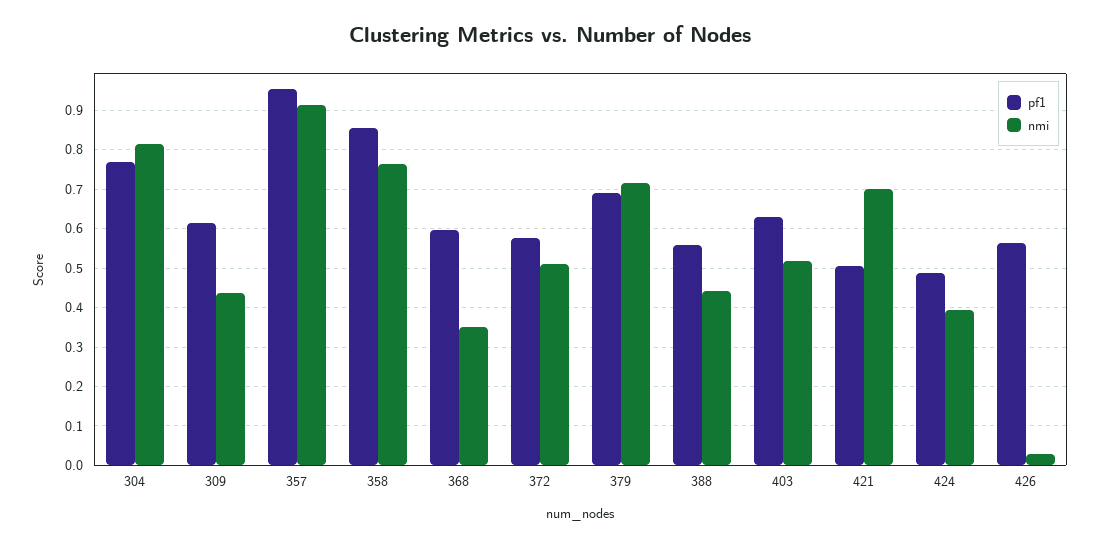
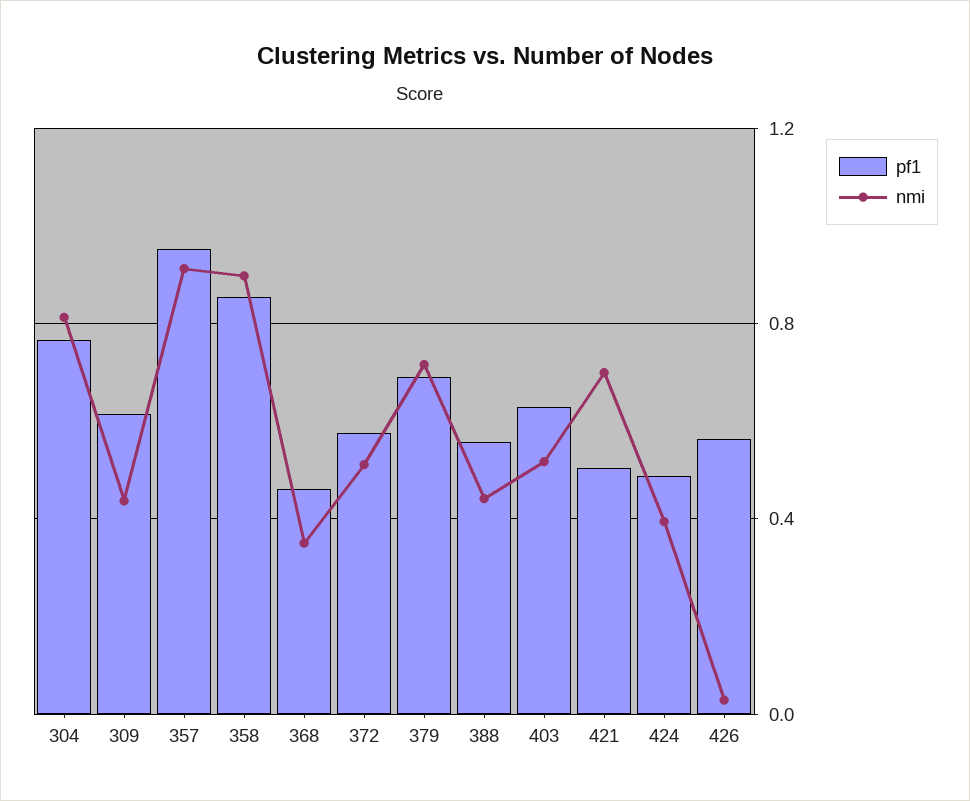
nmi, 358: 0.76 -> 0.9
pf1, 368: 0.6 -> 0.45

